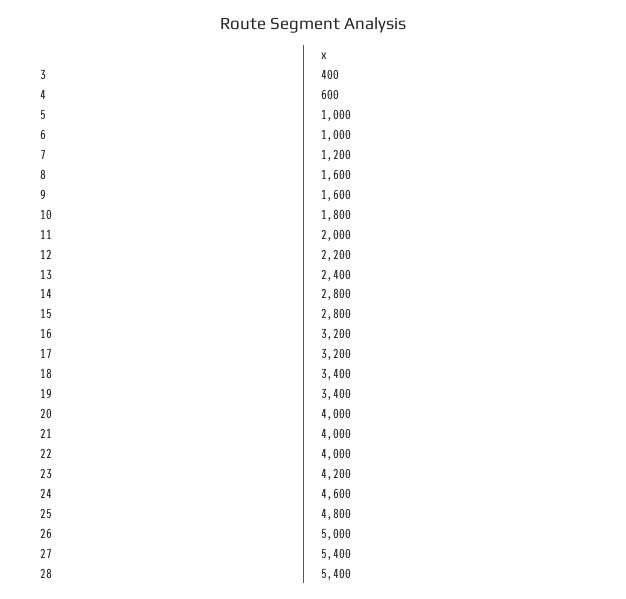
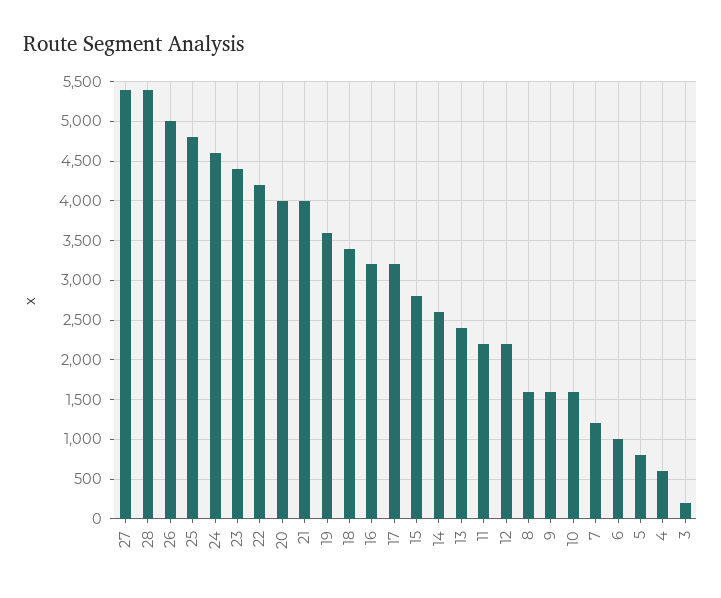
3: 400 -> 200
5: 1000 -> 800
10: 1800 -> 1600
11: 2000 -> 2200
14: 2800 -> 2600
19: 3400 -> 3600
22: 4000 -> 4200
23: 4200 -> 4400

